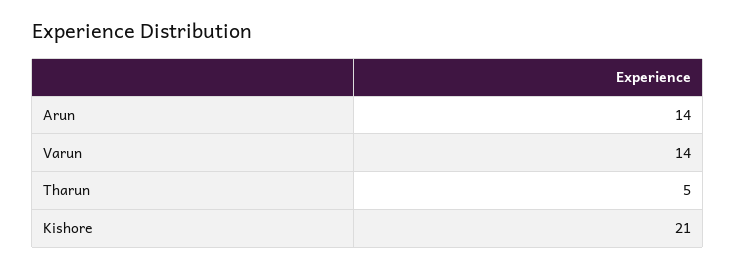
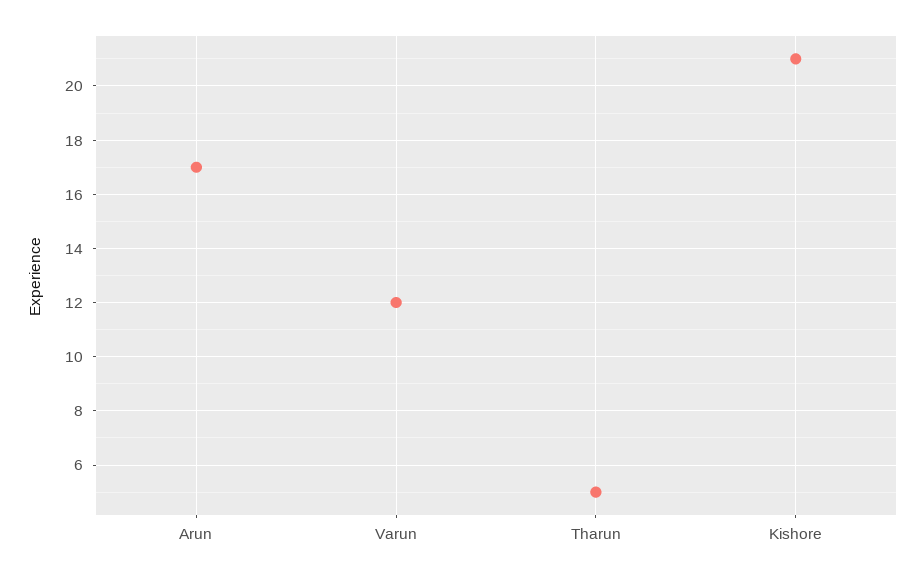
Arun: 14 -> 17
Varun: 14 -> 12

